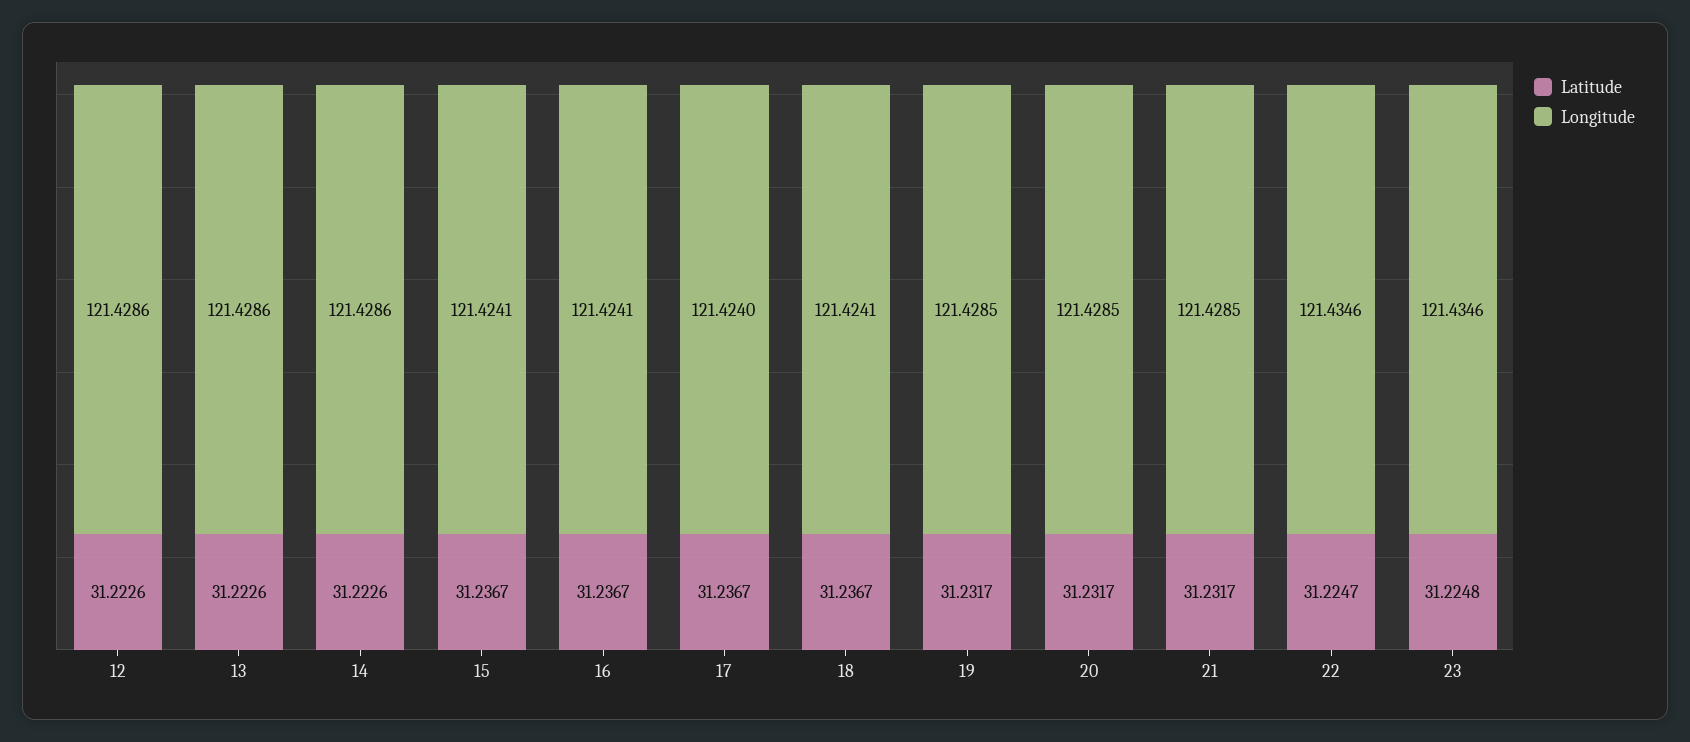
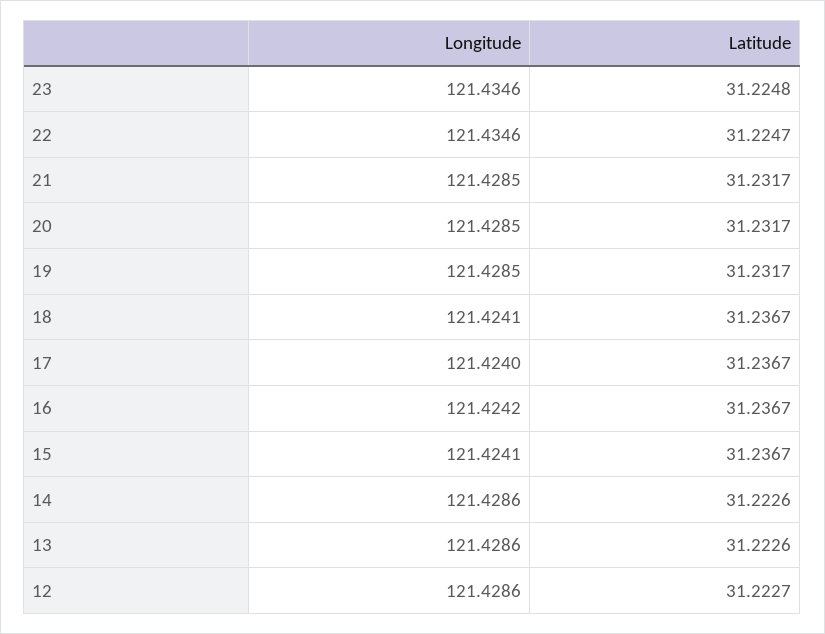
Latitude, 12: 31.2226 -> 31.2227
Longitude, 16: 121.4241 -> 121.4242

